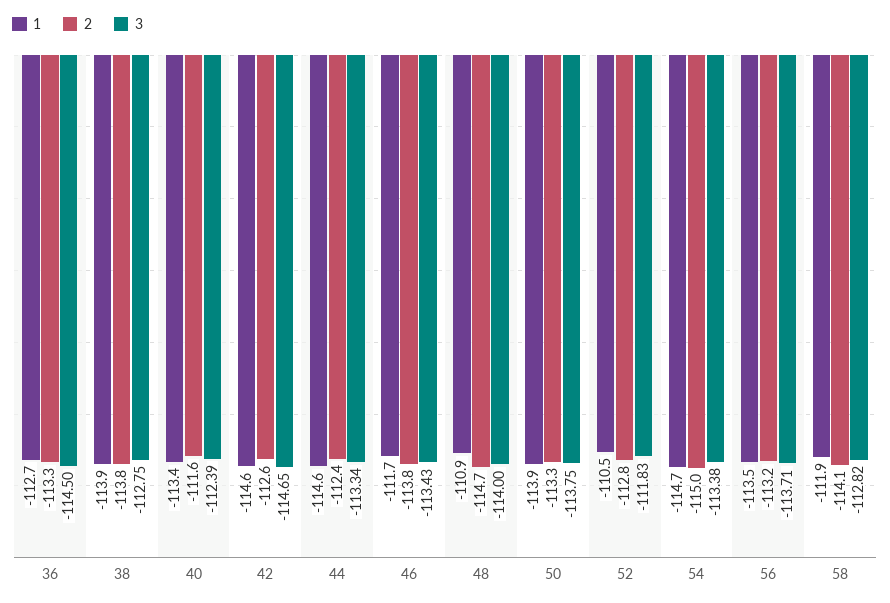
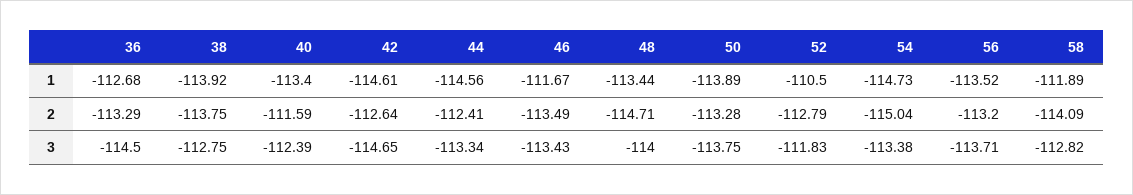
2, 46: -113.8 -> -113.49
1, 48: -110.9 -> -113.44

